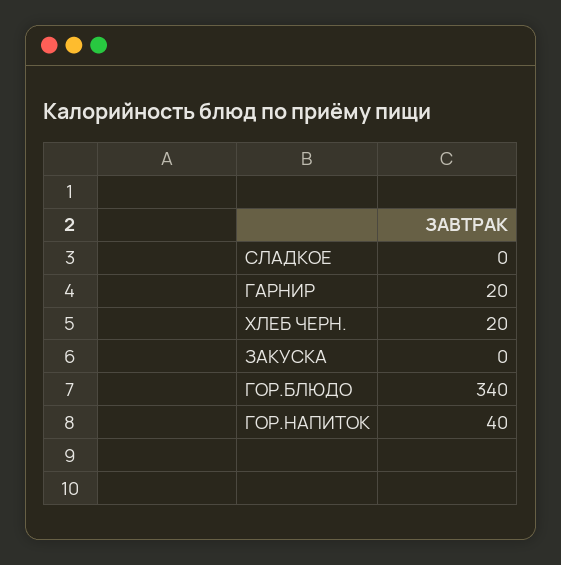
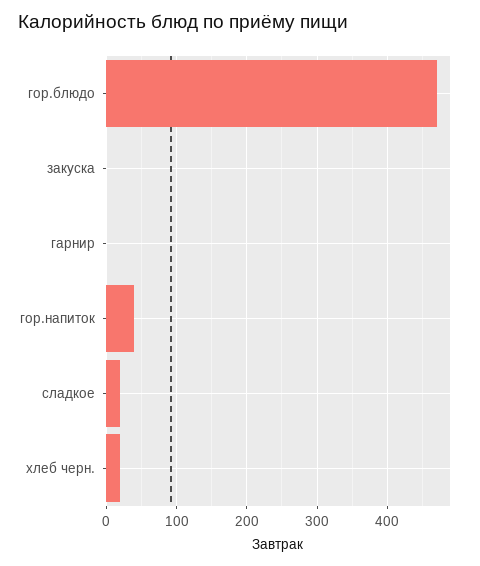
СЛАДКОЕ: 0 -> 20
ГАРНИР: 20 -> 0
ГОР.БЛЮДО: 340 -> 470

